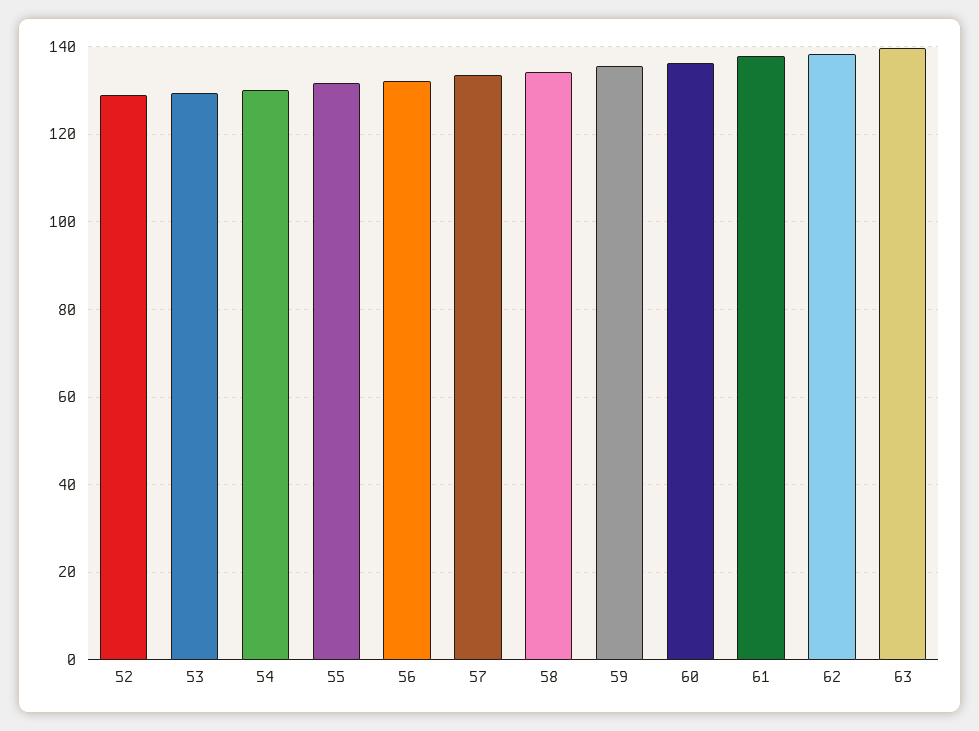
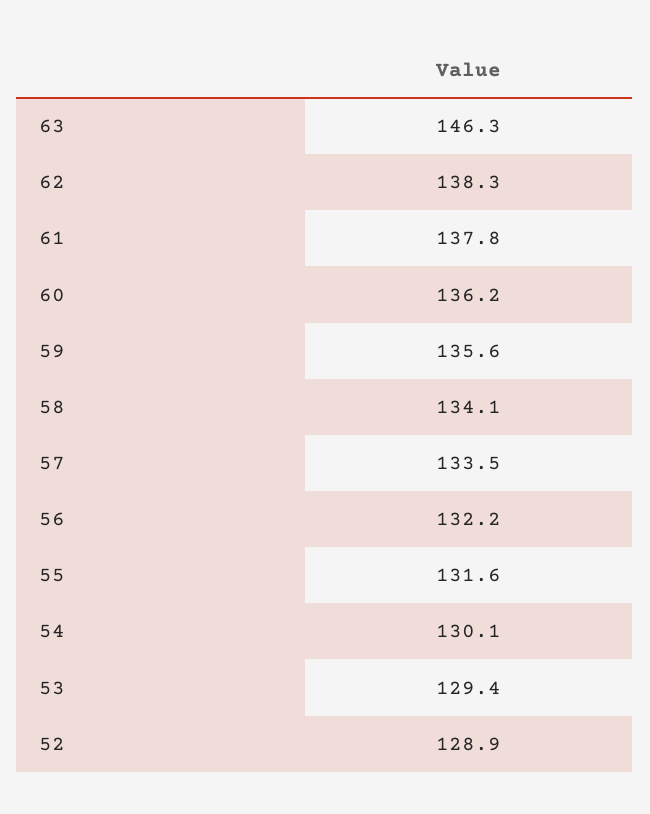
63: 140 -> 146.3

